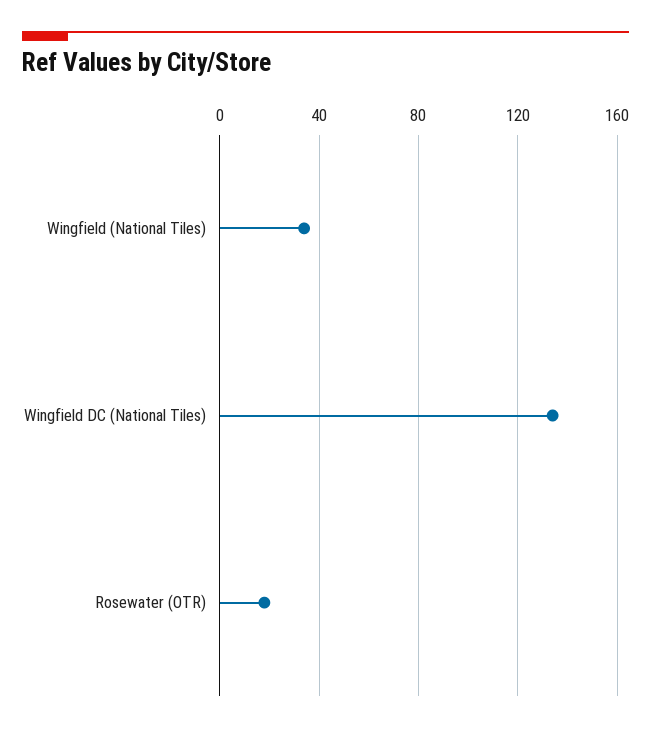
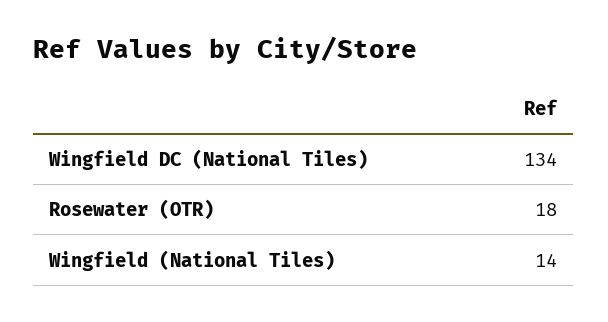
Wingfield (National Tiles): 35 -> 14

